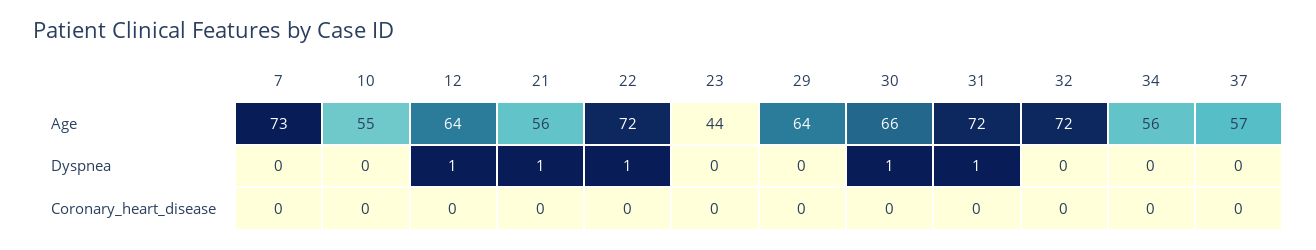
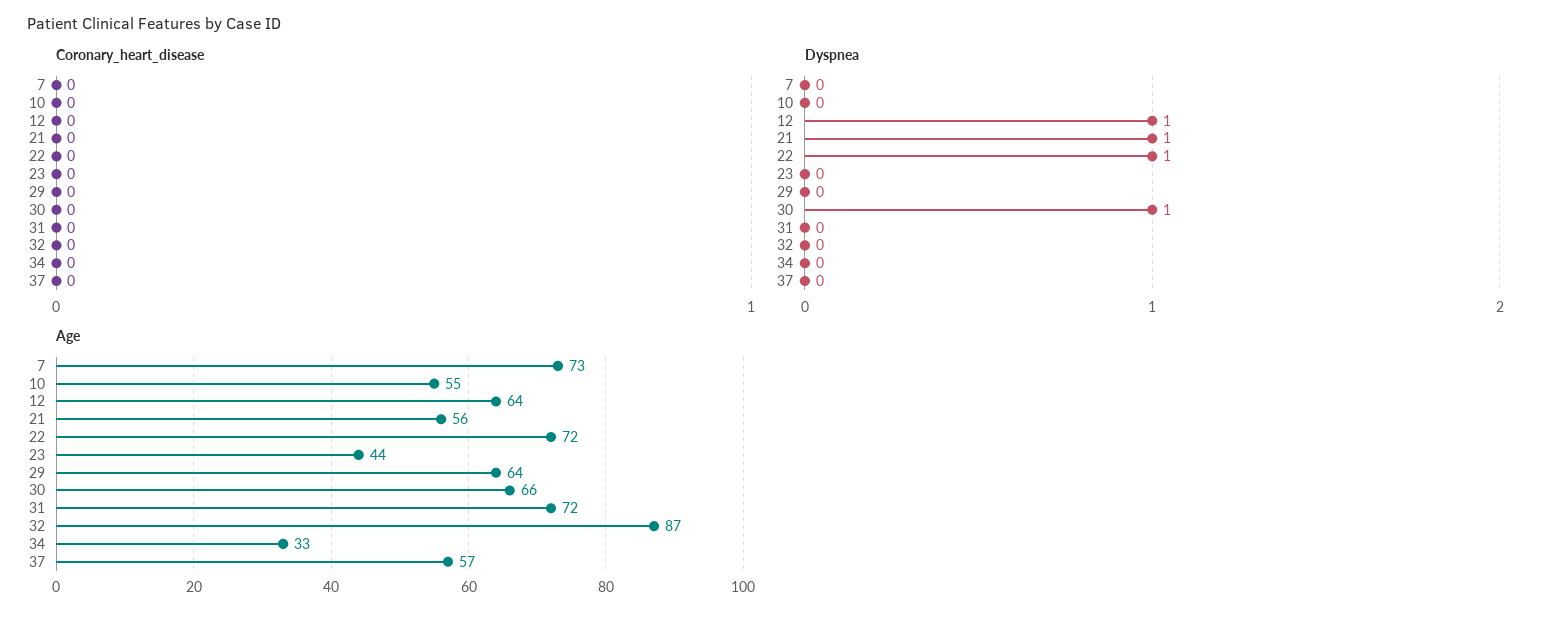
Age, 32: 72 -> 87
Age, 34: 56 -> 33
Dyspnea, 31: 1 -> 0

